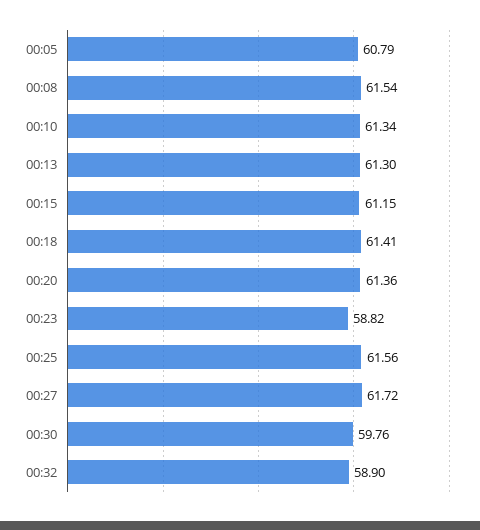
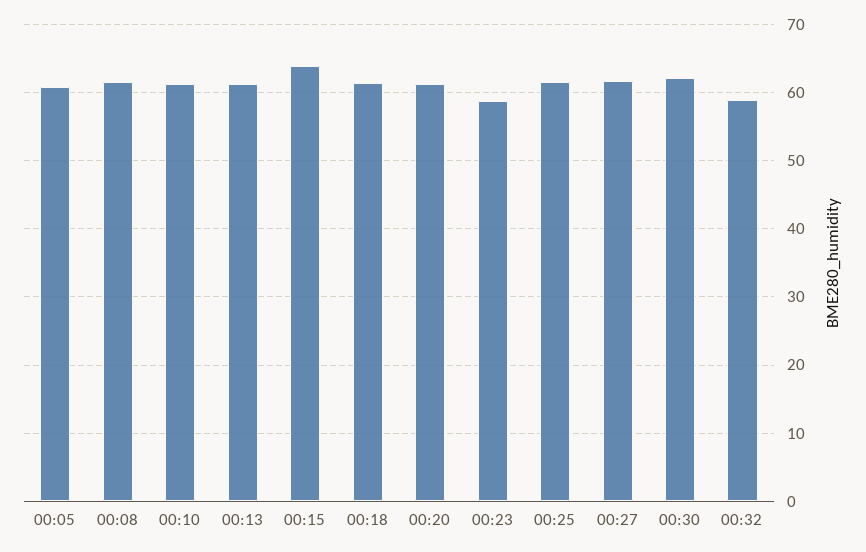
00:15: 61.15 -> 64
00:30: 59.76 -> 62

